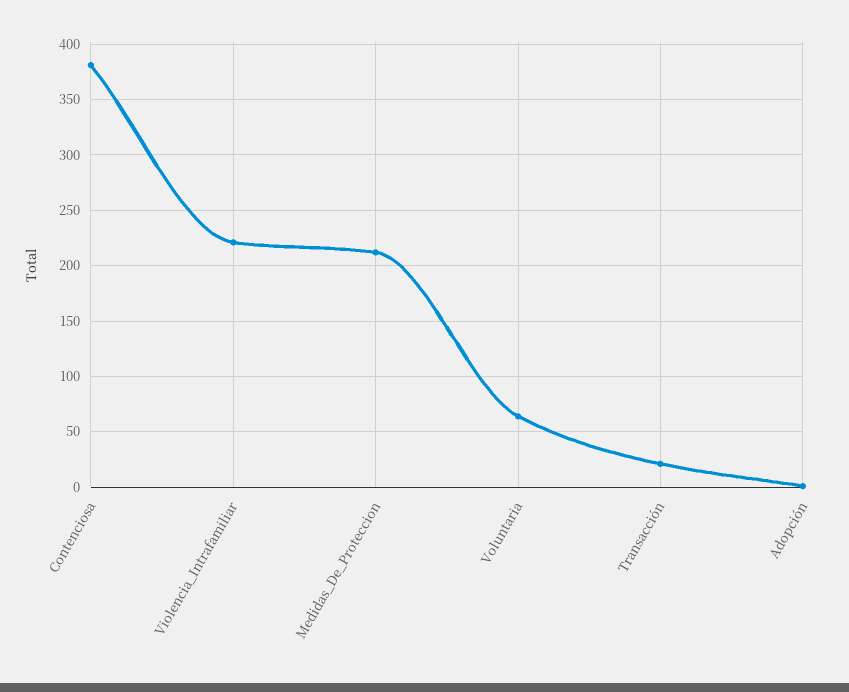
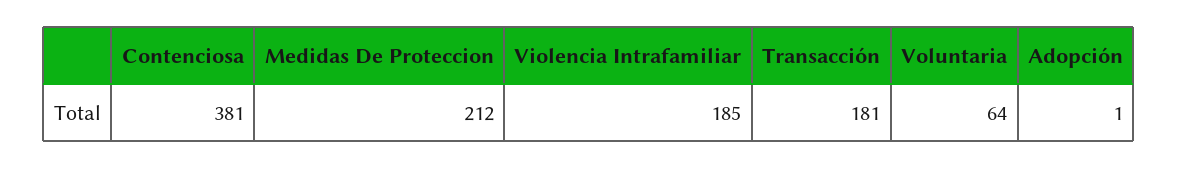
Violencia_Intrafamiliar: 220 -> 185
Transacción: 20 -> 181

